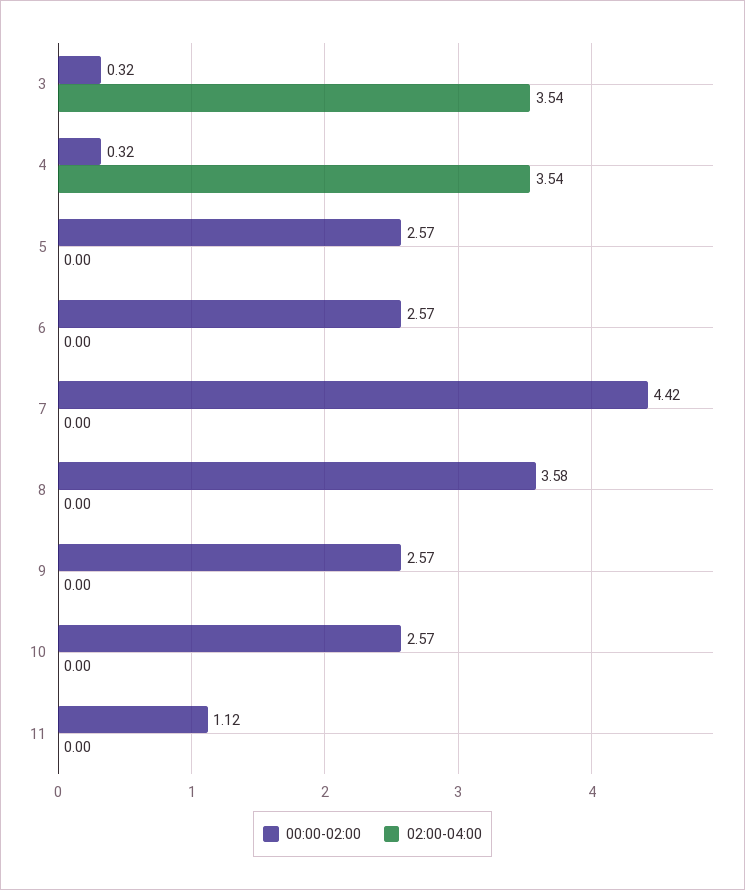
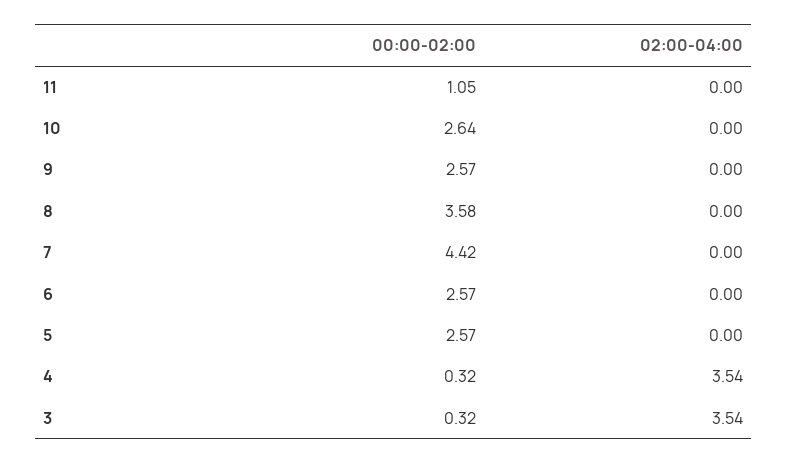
00:00-02:00, 10: 2.57 -> 2.64
00:00-02:00, 11: 1.12 -> 1.05

